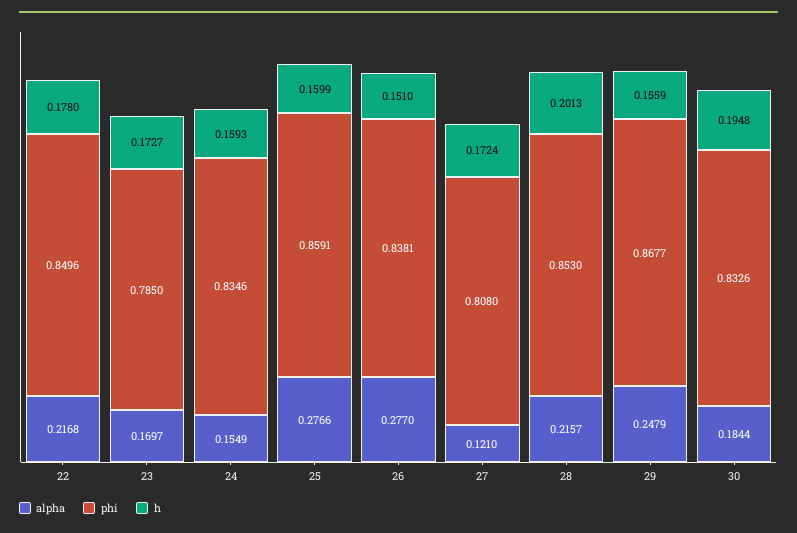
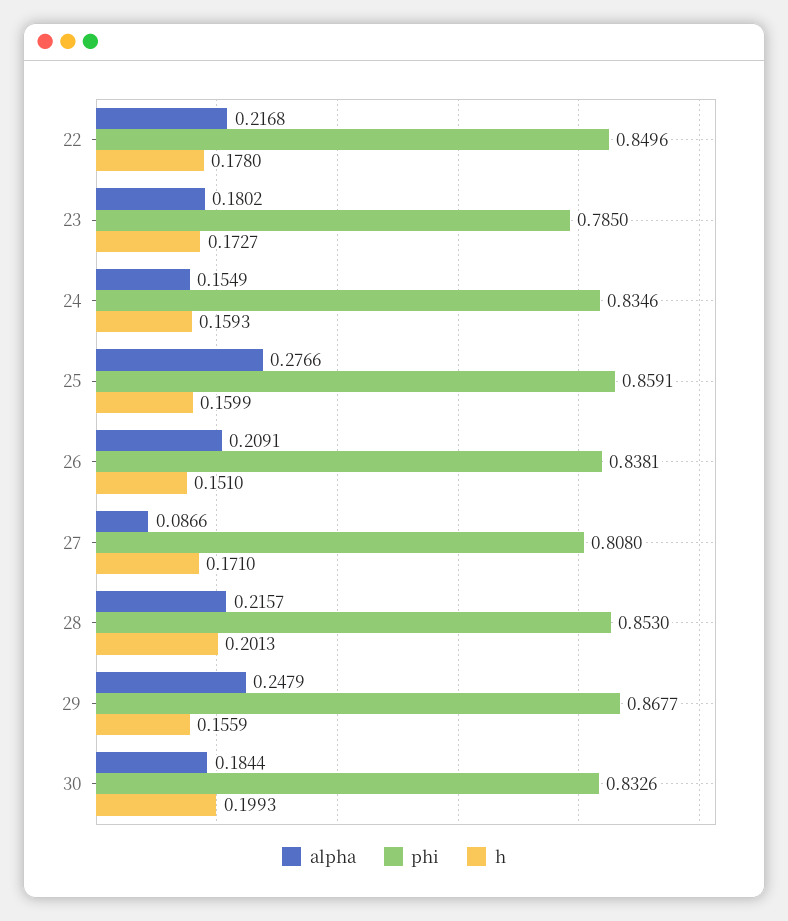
alpha, 23: 0.1697 -> 0.1802
alpha, 26: 0.277 -> 0.2091
alpha, 27: 0.121 -> 0.0866
h, 27: 0.1724 -> 0.171
h, 30: 0.1948 -> 0.1993

